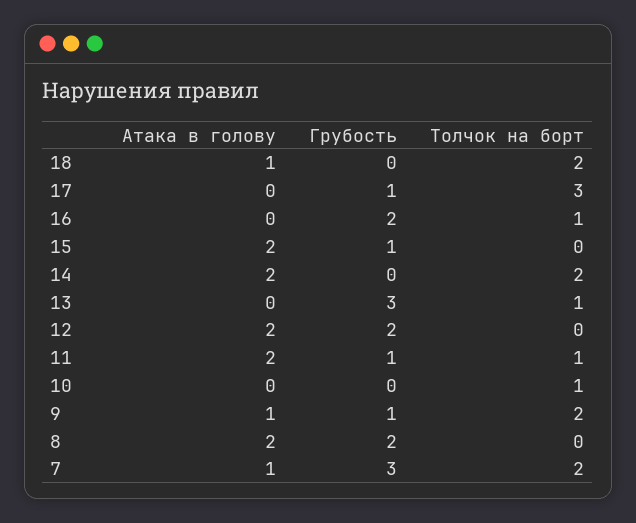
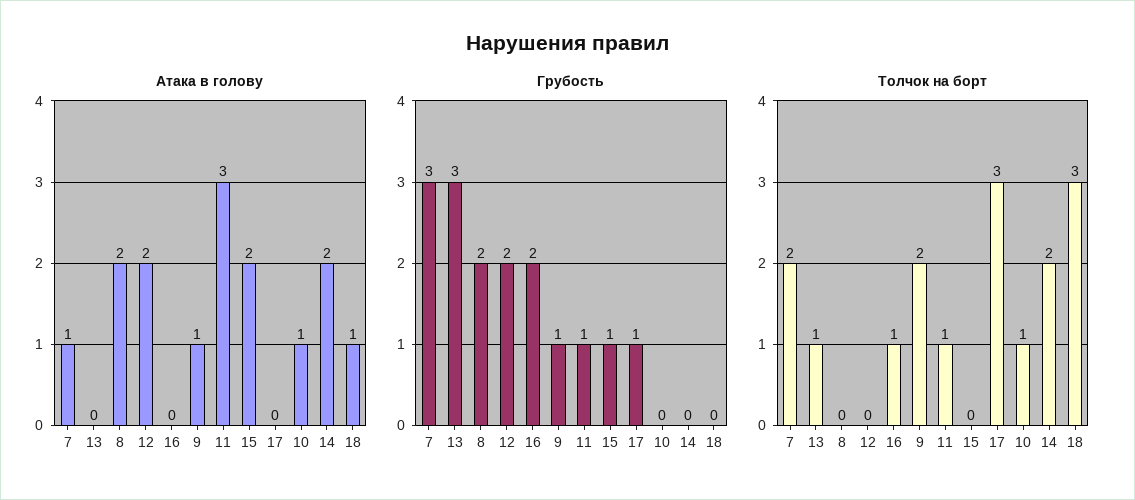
Толчок на борт, 18: 2 -> 3
Атака в голову, 11: 2 -> 3
Атака в голову, 10: 0 -> 1

